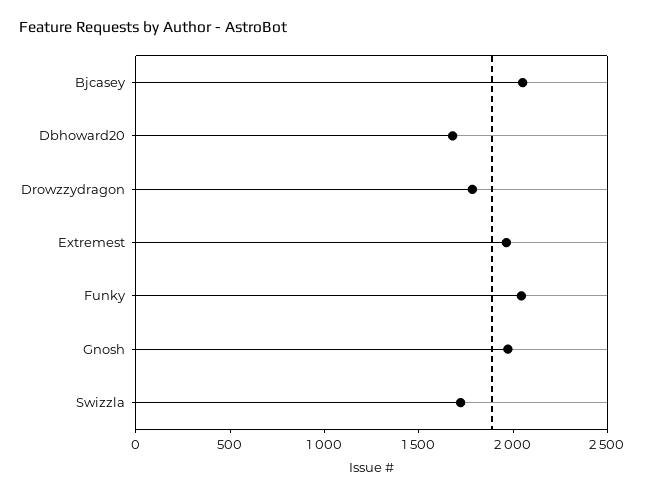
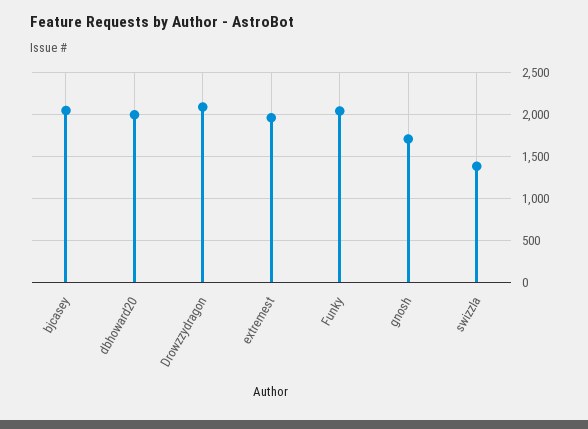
Dbhoward20: 1700 -> 2000
Drowzzydragon: 1800 -> 2100
Gnosh: 2000 -> 1700
Swizzla: 1700 -> 1400

